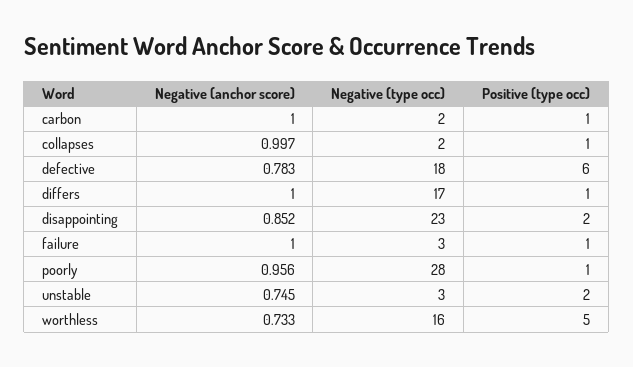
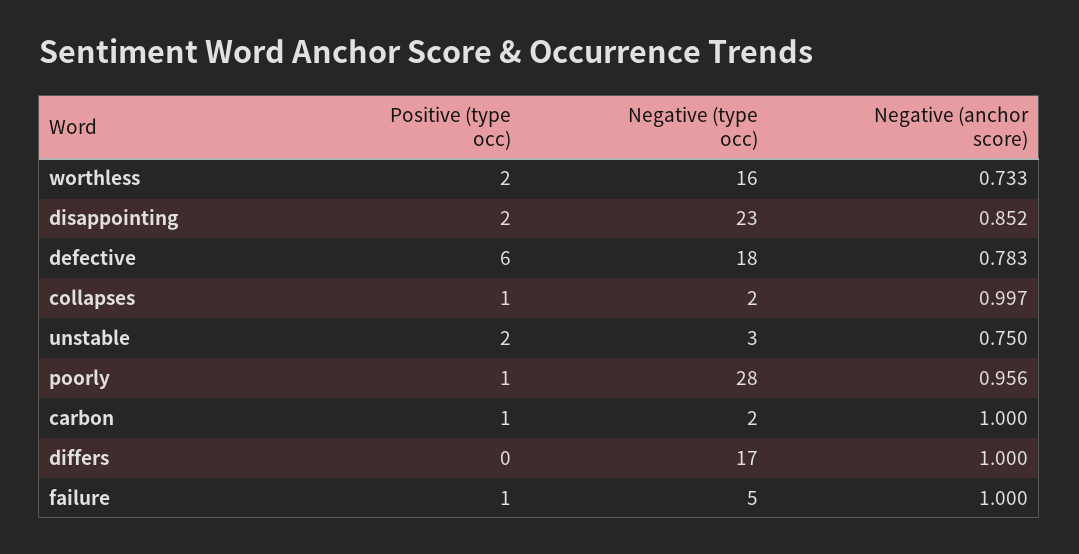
Positive (type occ), differs: 1 -> 0
Negative (type occ), failure: 3 -> 5
Negative (anchor score), unstable: 0.745 -> 0.75
Positive (type occ), worthless: 5 -> 2

